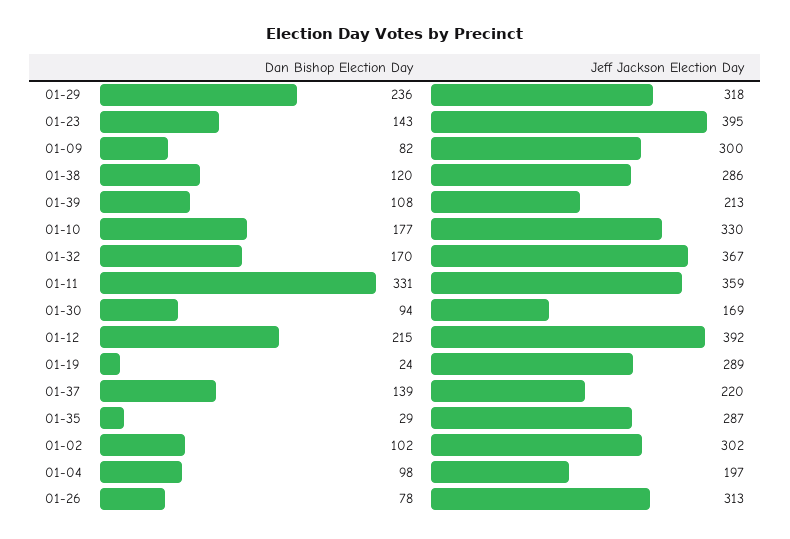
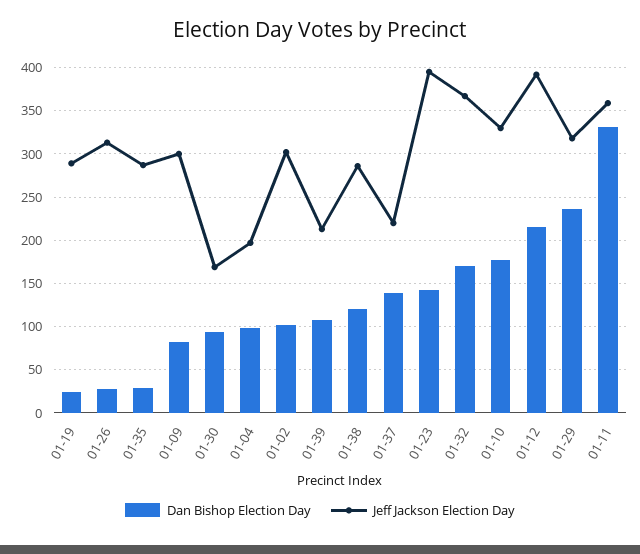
Dan Bishop Election Day, 01-26: 78 -> 30

